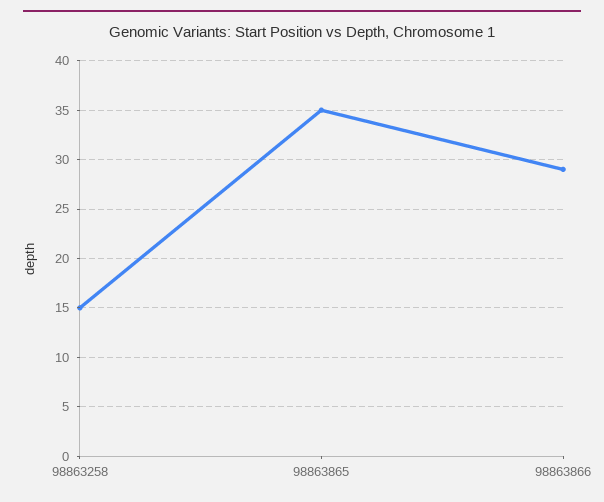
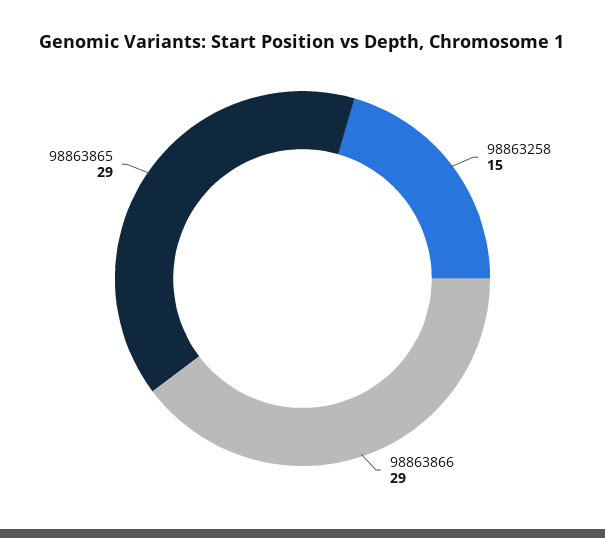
98863865: 35 -> 29

